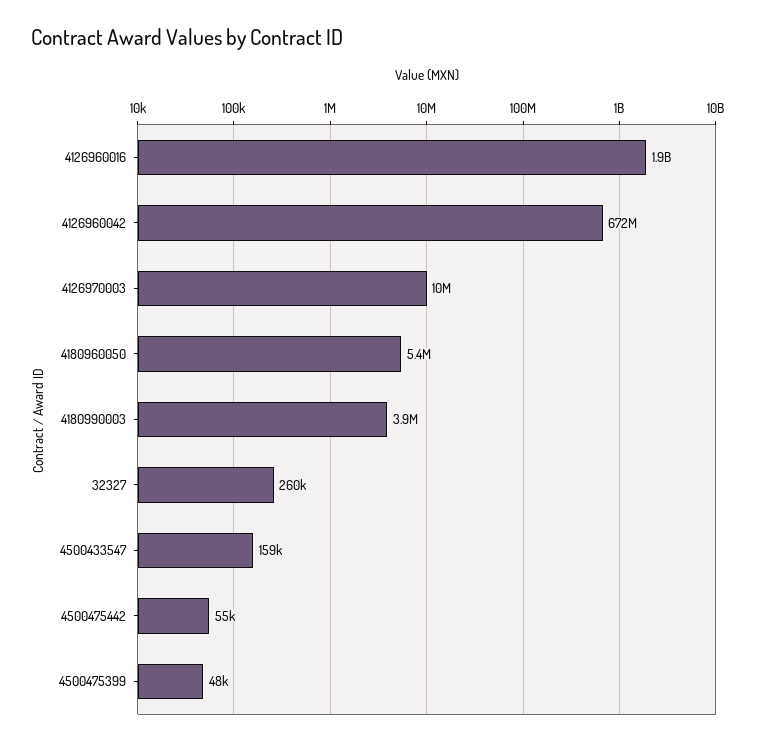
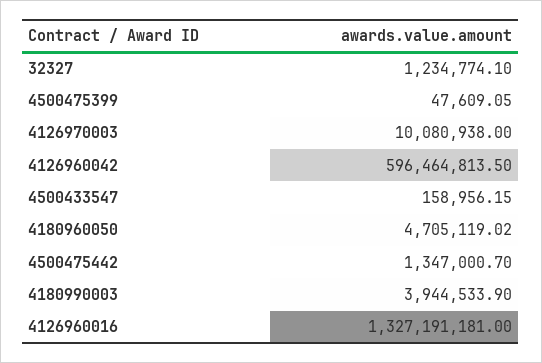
4126960016: 1900000000 -> 1327191181
4126960042: 672000000 -> 596464813.5
4180960050: 5400000 -> 4705119.02
32327: 260000 -> 1234774.1
4500475442: 55000 -> 1347000.7

